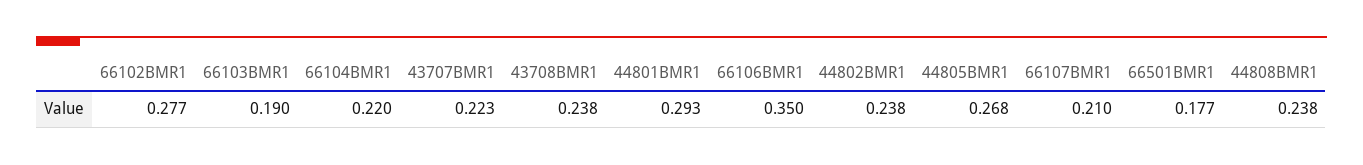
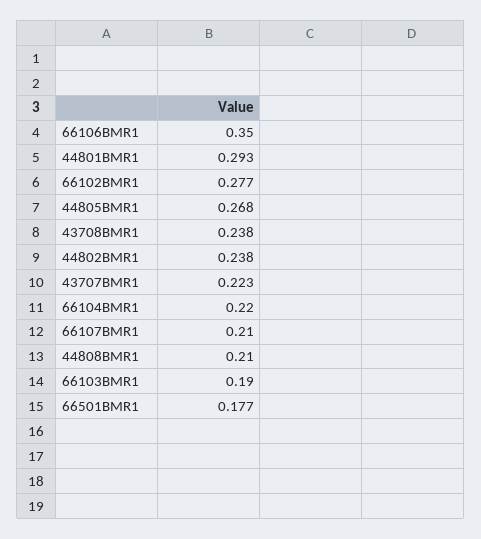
44808BMR1: 0.238 -> 0.21

